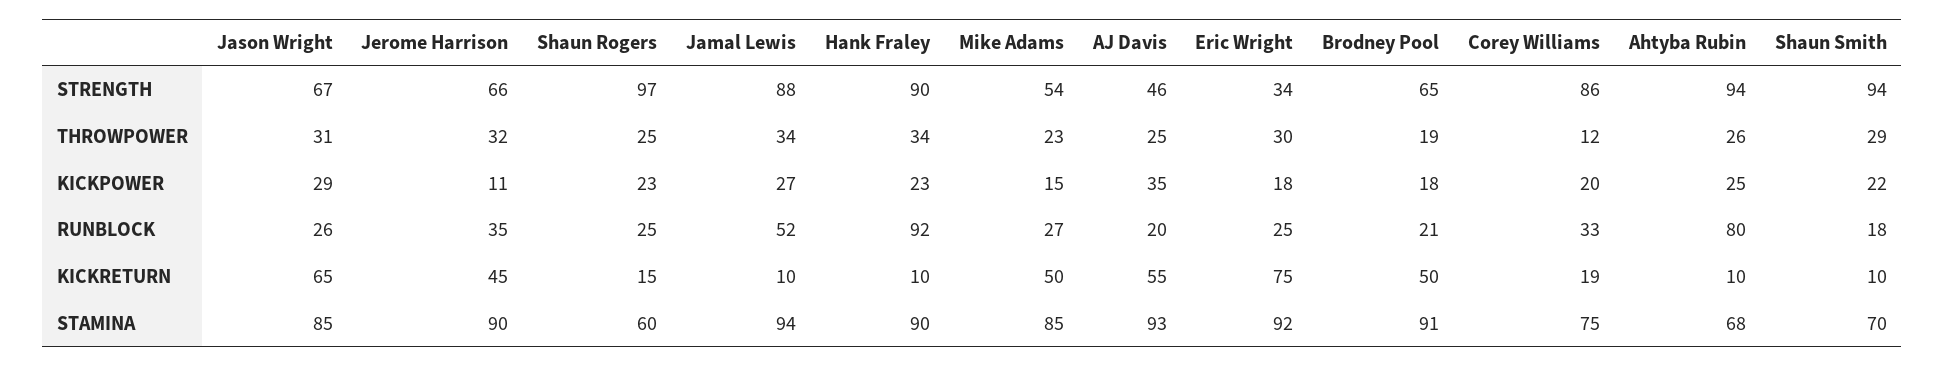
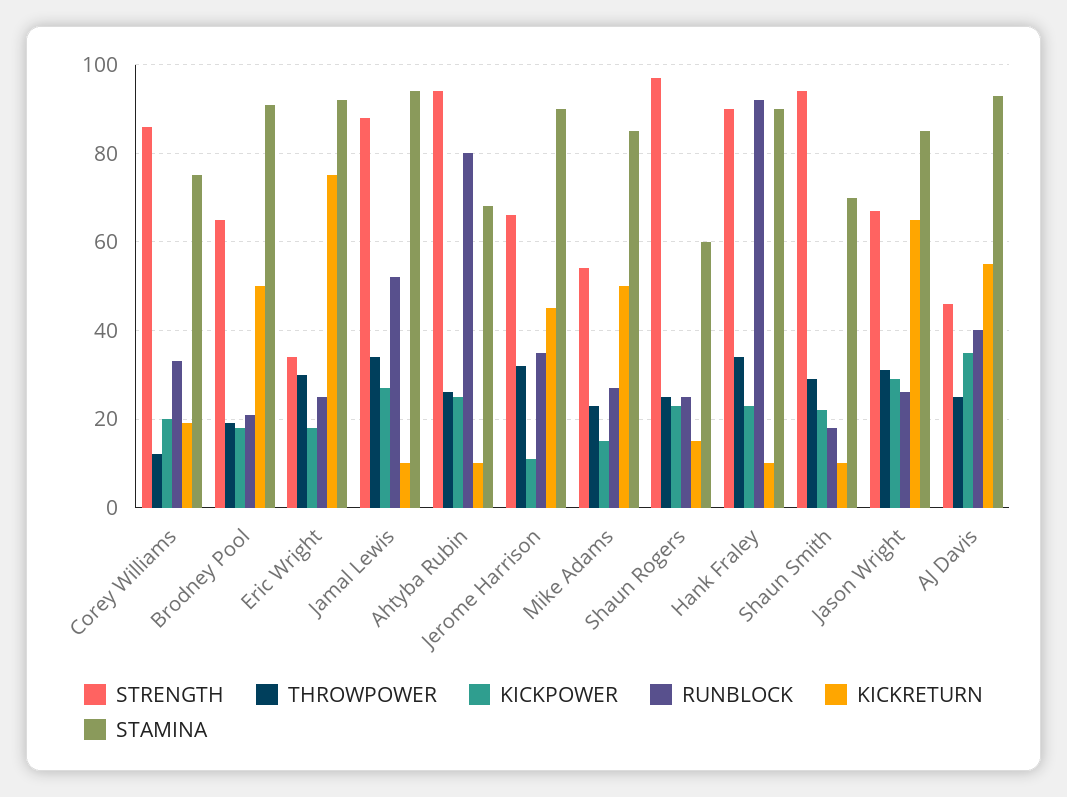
RUNBLOCK, AJ Davis: 20 -> 40

